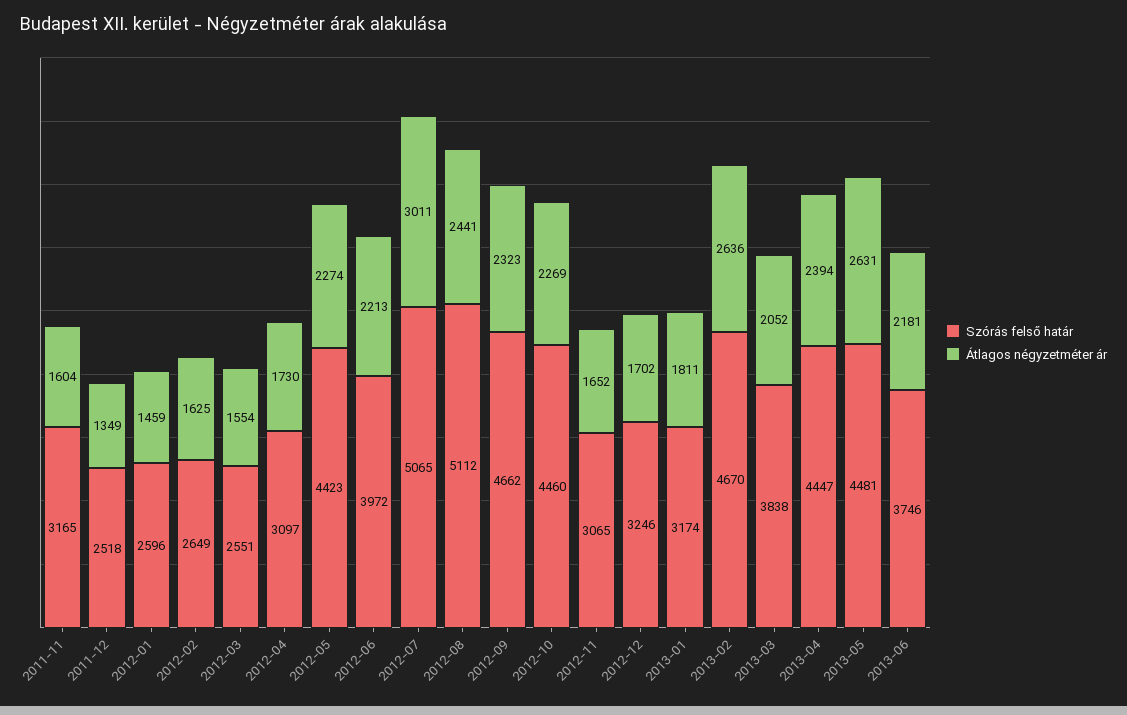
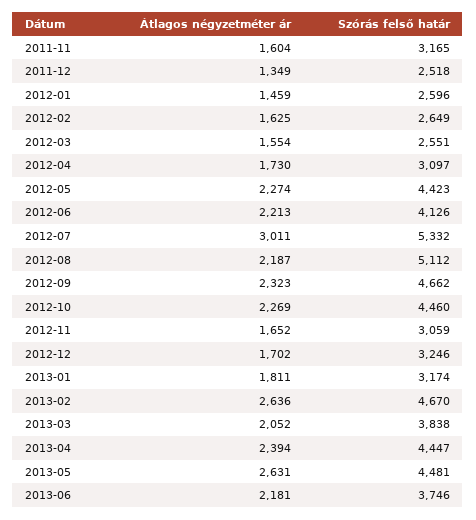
Szórás felső határ, 2012-06: 3972 -> 4126
Szórás felső határ, 2012-07: 5065 -> 5332
Átlagos négyzetméter ár, 2012-08: 2441 -> 2187
Szórás felső határ, 2012-11: 3065 -> 3059

